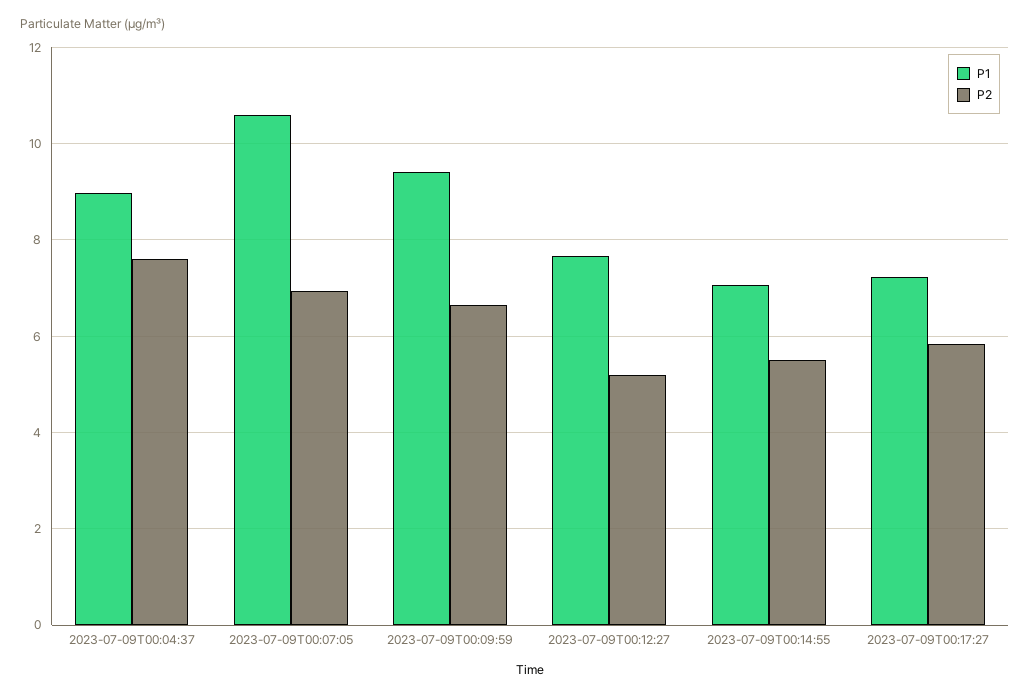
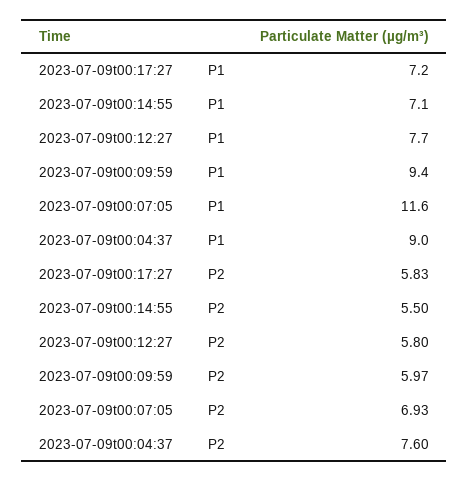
P1, 2023-07-09T00:07:05: 10.6 -> 11.6
P2, 2023-07-09T00:09:59: 6.6 -> 5.97
P2, 2023-07-09T00:12:27: 5.2 -> 5.8

